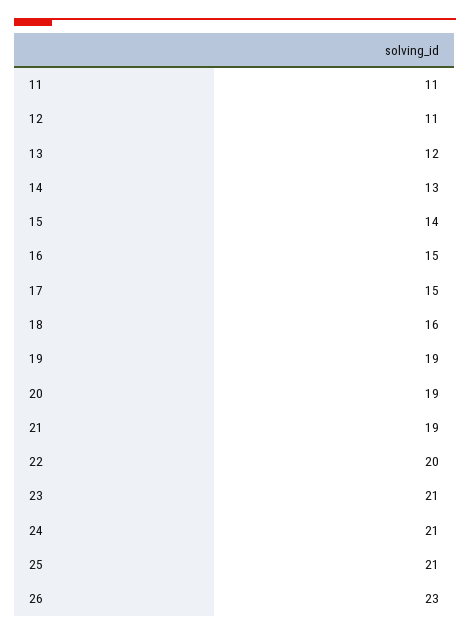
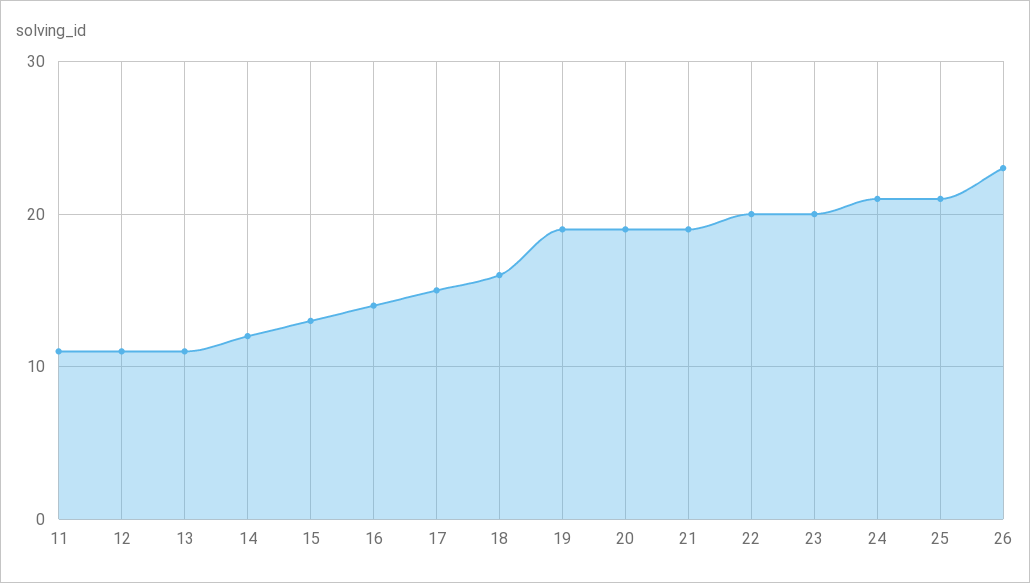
13: 12 -> 11
14: 13 -> 12
15: 14 -> 13
16: 15 -> 14
23: 21 -> 20

